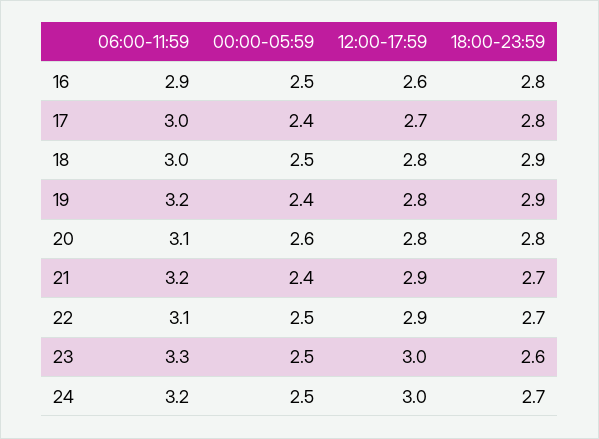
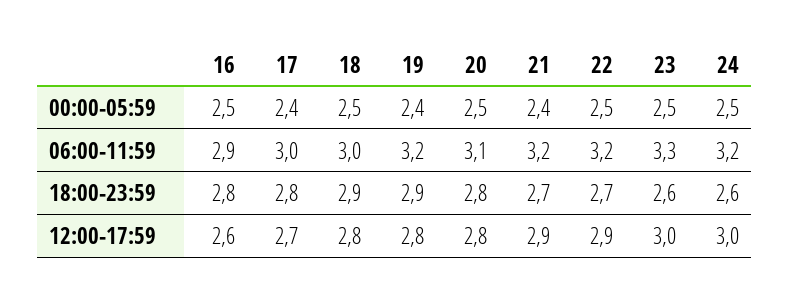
00:00-05:59, 20: 2.6 -> 2.5
06:00-11:59, 22: 3.1 -> 3.2
18:00-23:59, 24: 2.7 -> 2.6

